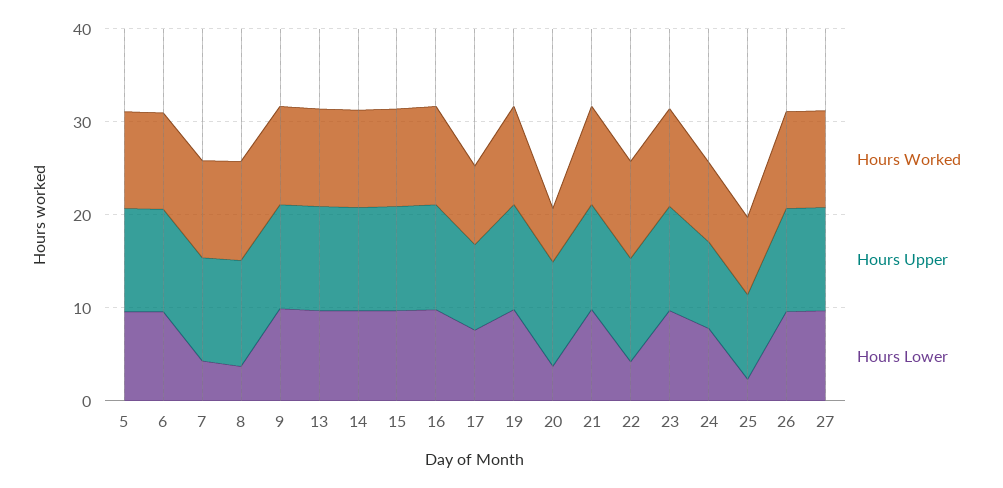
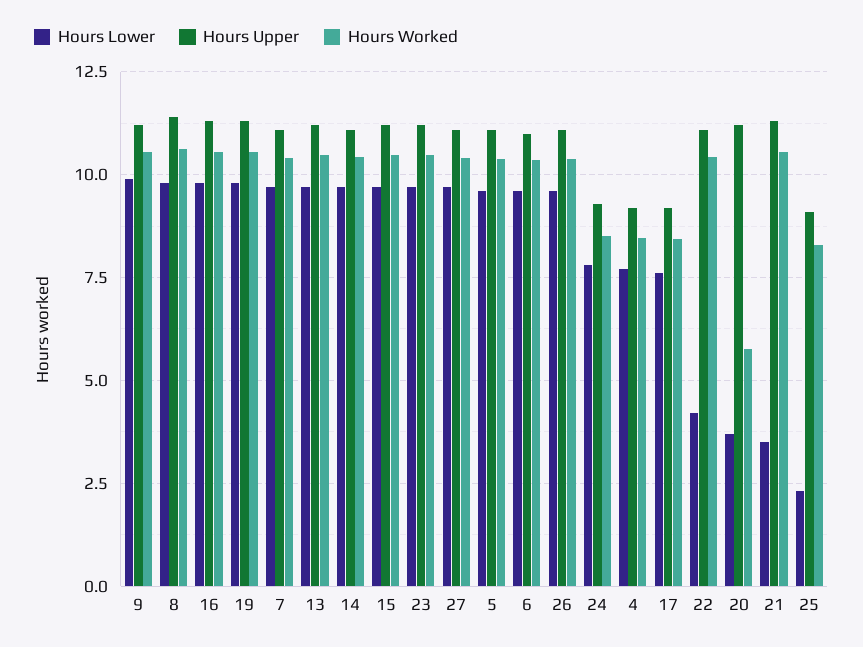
Hours Lower, 7: 4 -> 9.75
Hours Lower, 8: 4 -> 9.75
Hours Lower, 21: 10 -> 3.5
Hours Lower, 4: none -> 7.75
Hours Upper, 4: none -> 9.25
Hours Worked, 4: none -> 8.5

